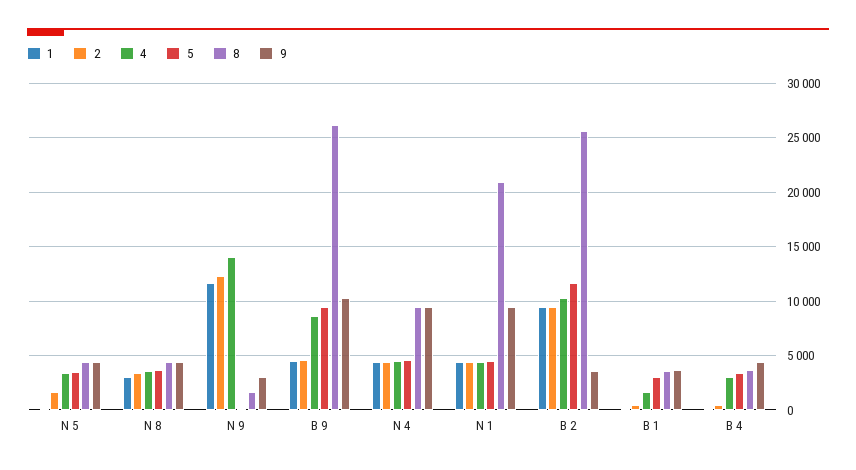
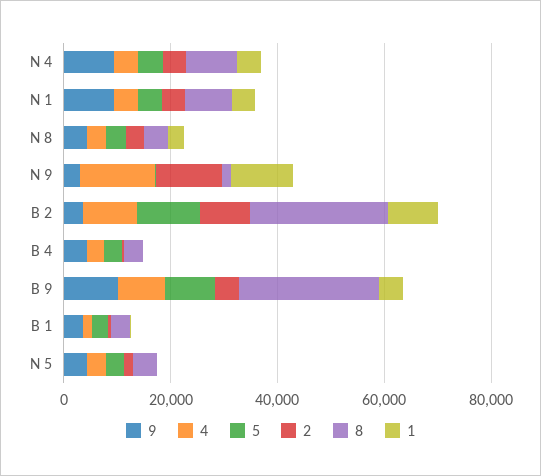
8, N 1: 21000 -> 10000

